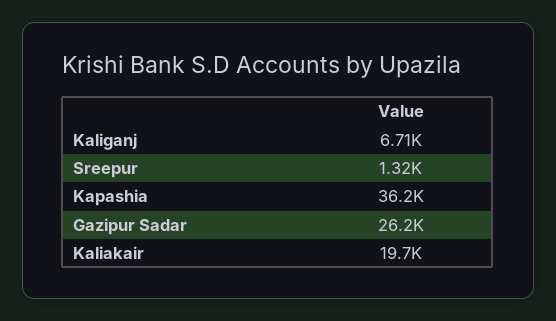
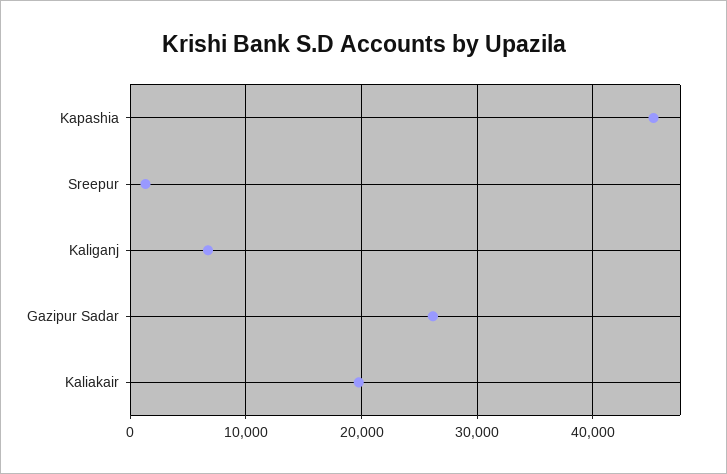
Kapashia: 36200 -> 45000

